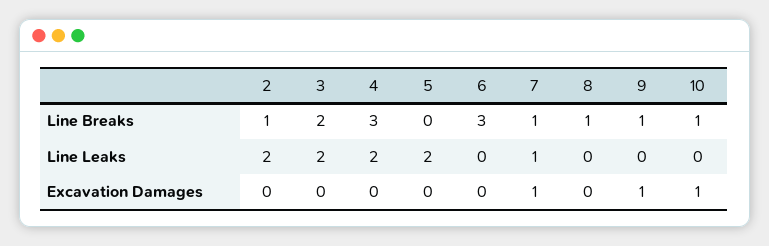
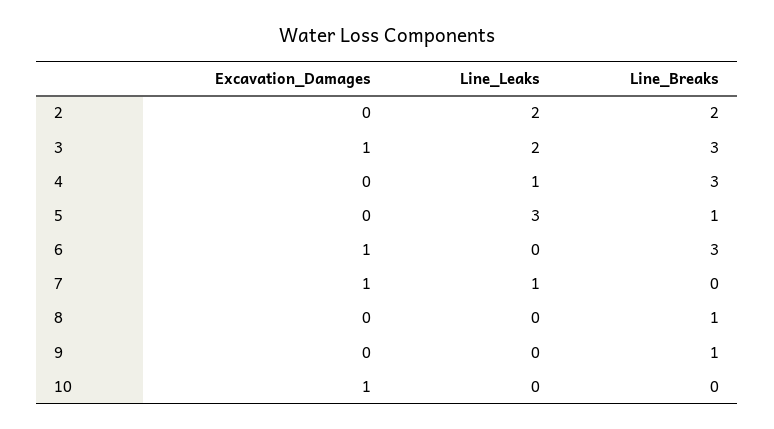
2, Line Breaks: 1 -> 2
3, Line Breaks: 2 -> 3
5, Line Breaks: 0 -> 1
7, Line Breaks: 1 -> 0
10, Line Breaks: 1 -> 0
4, Line Leaks: 2 -> 1
5, Line Leaks: 2 -> 3
3, Excavation Damages: 0 -> 1
6, Excavation Damages: 0 -> 1
9, Excavation Damages: 1 -> 0

